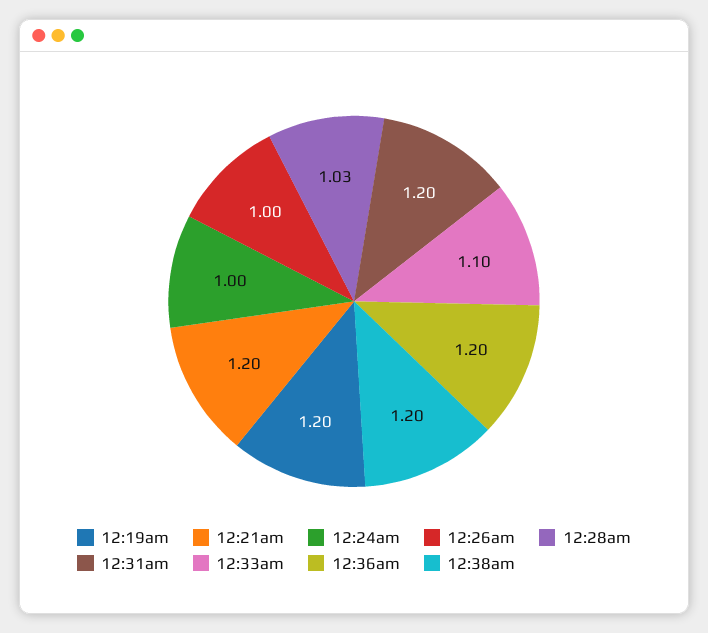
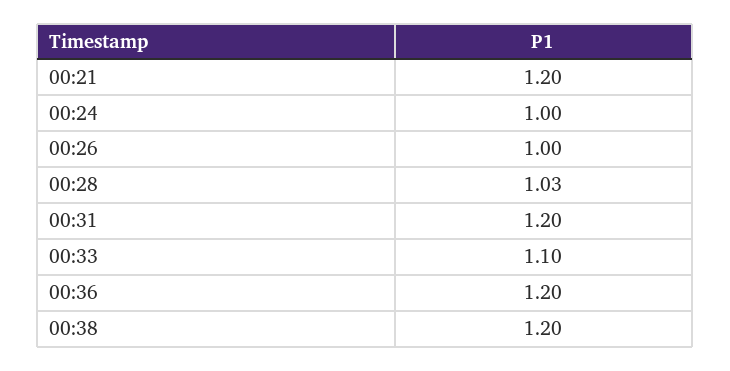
12:19am: 1.2 -> none

